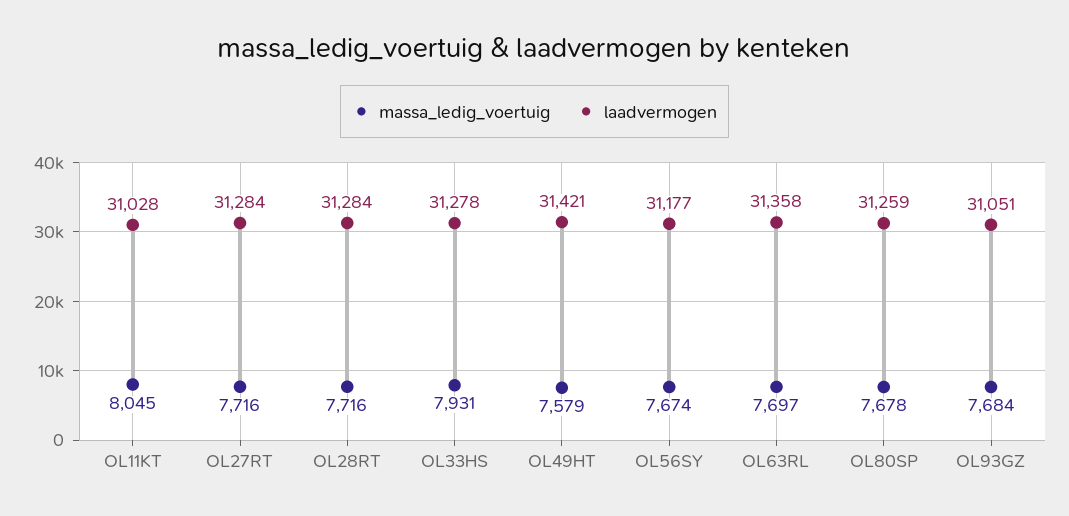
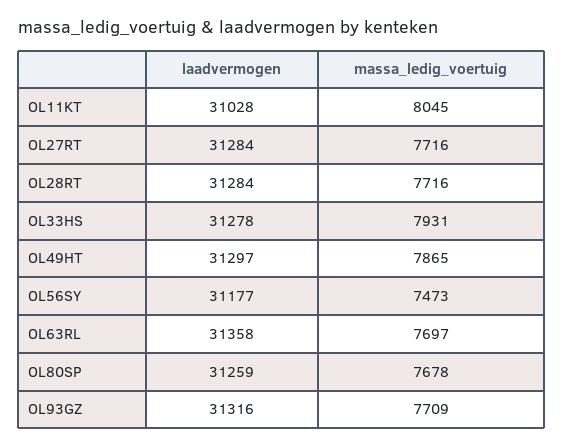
massa_ledig_voertuig, OL49HT: 7579 -> 7865
laadvermogen, OL49HT: 31421 -> 31297
massa_ledig_voertuig, OL56SY: 7674 -> 7473
massa_ledig_voertuig, OL93GZ: 7684 -> 7709
laadvermogen, OL93GZ: 31051 -> 31316

